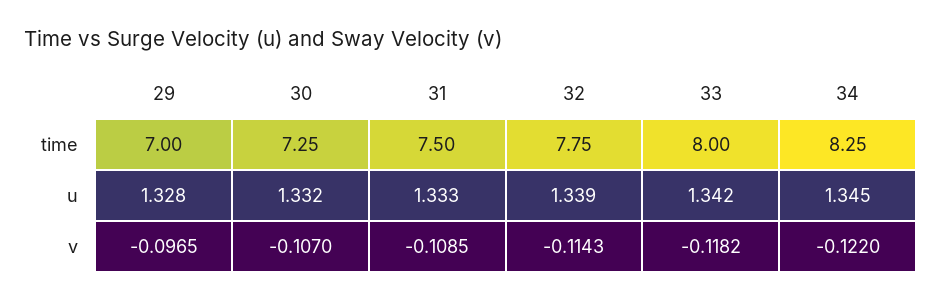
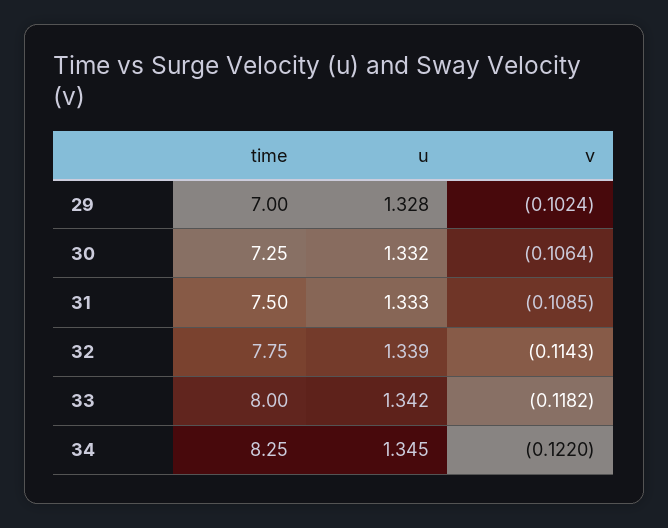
29, v: -0.0965 -> -0.1024
30, v: -0.107 -> -0.1064

